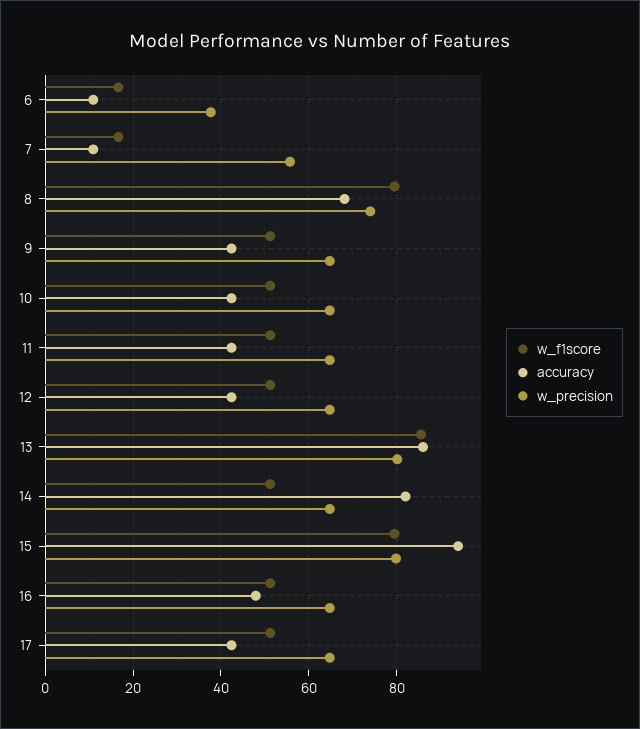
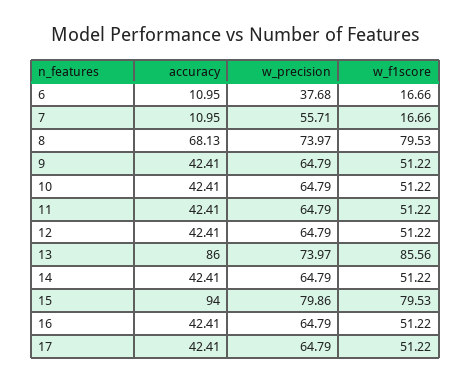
w_precision, 13: 80 -> 73.97
accuracy, 14: 82 -> 42.41
accuracy, 16: 48 -> 42.41

